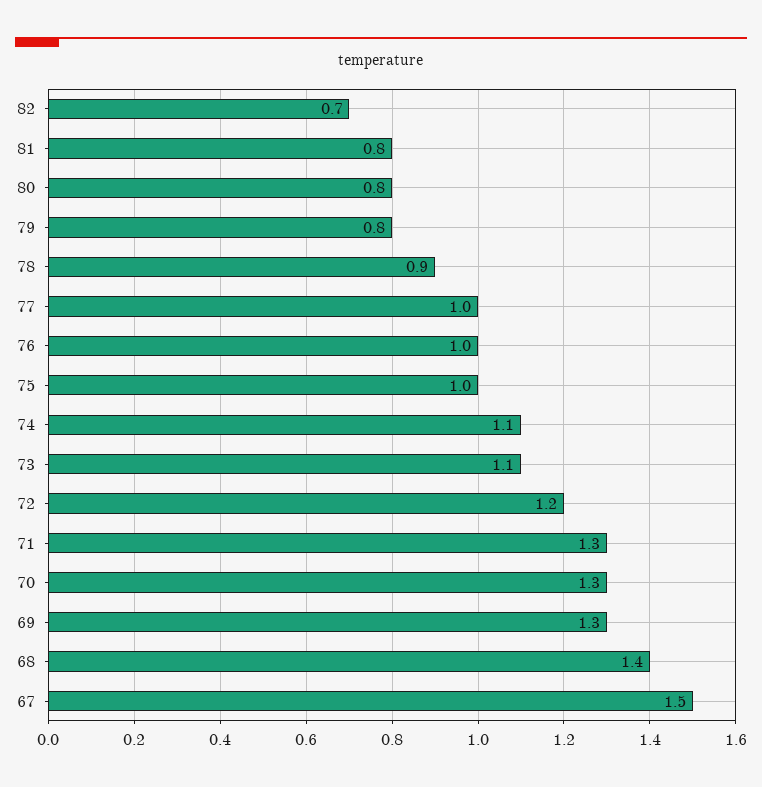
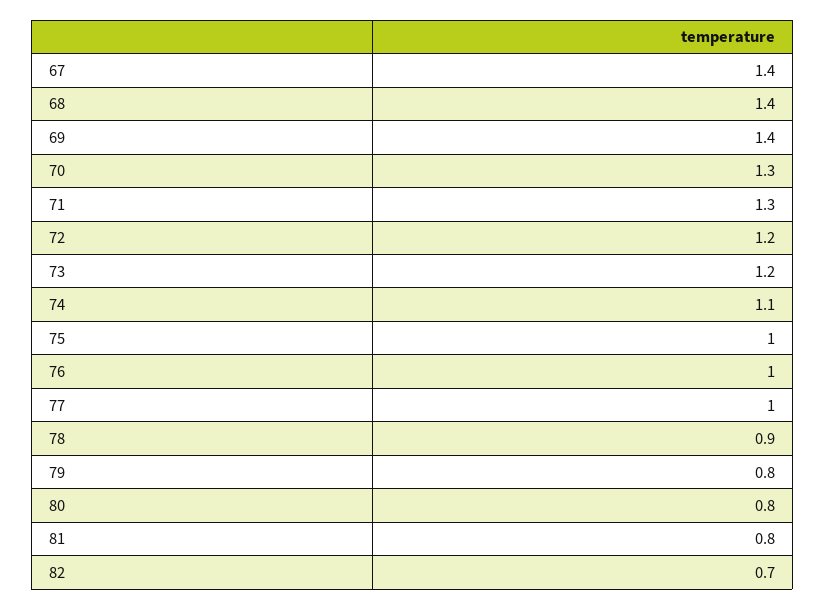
73: 1.1 -> 1.2
69: 1.3 -> 1.4
67: 1.5 -> 1.4

